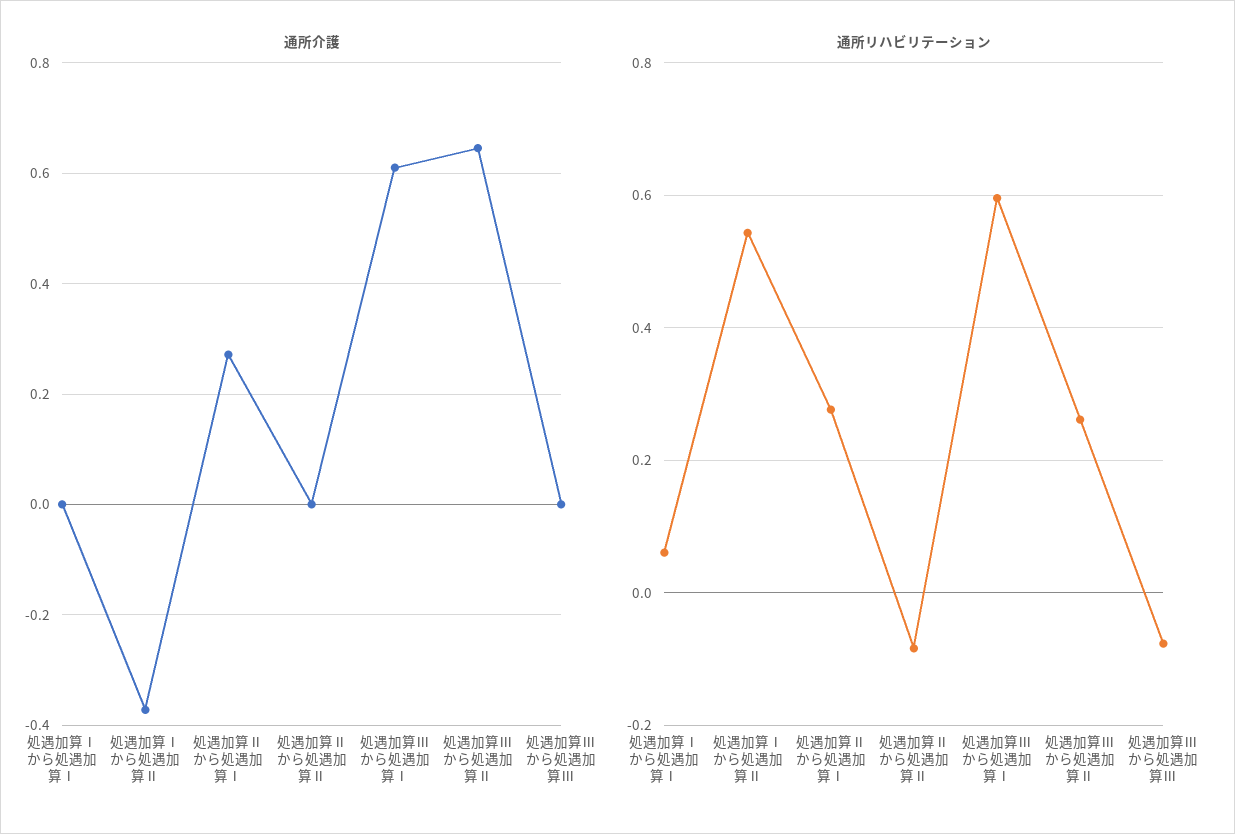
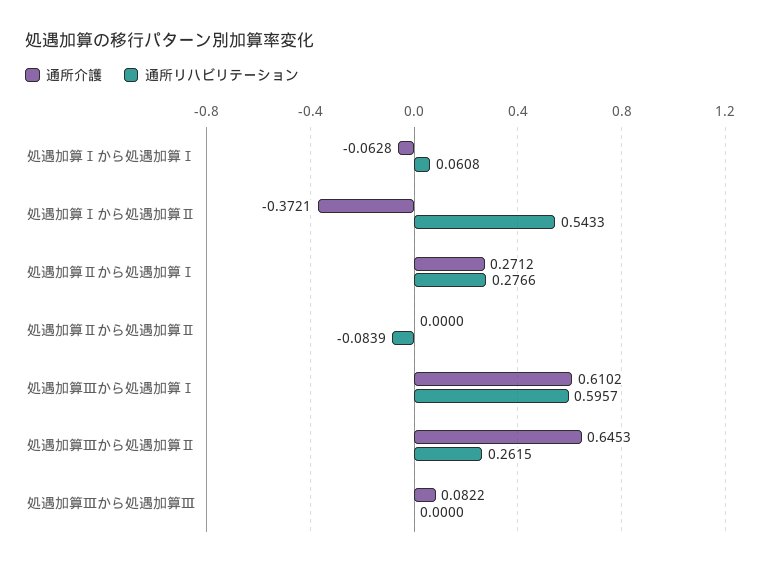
通所介護, 処遇加算Ⅰから処遇加算Ⅰ: 0 -> -0.0628
通所介護, 処遇加算Ⅲから処遇加算Ⅲ: 0 -> 0.0822
通所リハビリテーション, 処遇加算Ⅲから処遇加算Ⅲ: -0.08 -> 0

